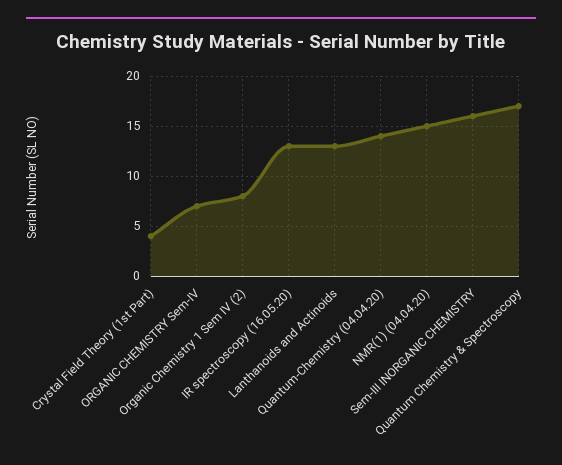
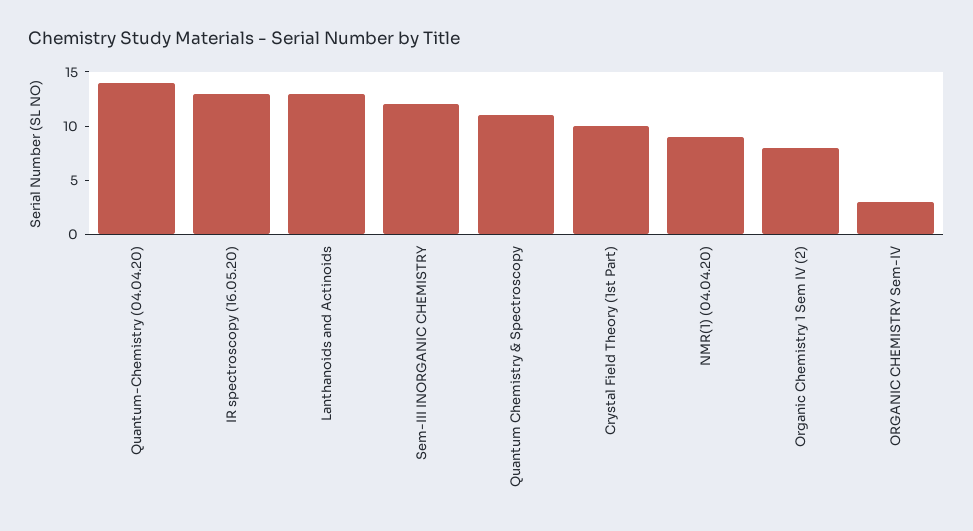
Crystal Field Theory (1st Part): 4 -> 10
ORGANIC CHEMISTRY Sem-IV: 7 -> 3
NMR(1) (04.04.20): 15 -> 9
Sem-III INORGANIC CHEMISTRY: 16 -> 12
Quantum Chemistry & Spectroscopy: 17 -> 11

